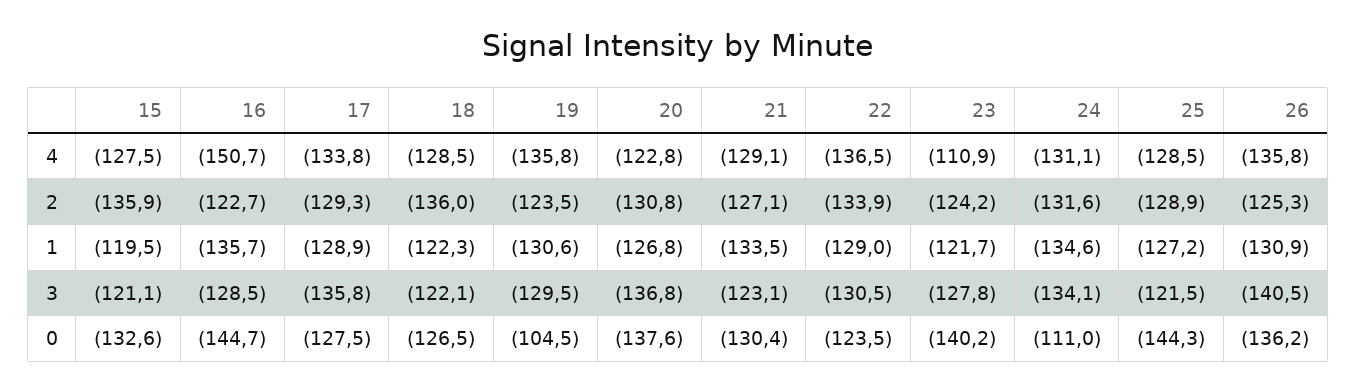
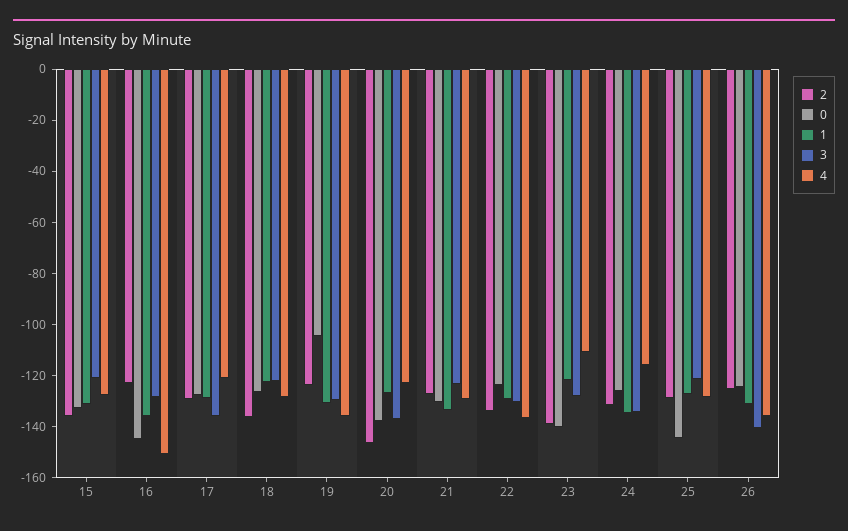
4, 17: -133.8 -> -120
4, 24: -131.1 -> -115
2, 20: -130.8 -> -145
2, 23: -124.2 -> -140
1, 15: -119.5 -> -130
0, 24: -111 -> -125
0, 26: -136.2 -> -125

